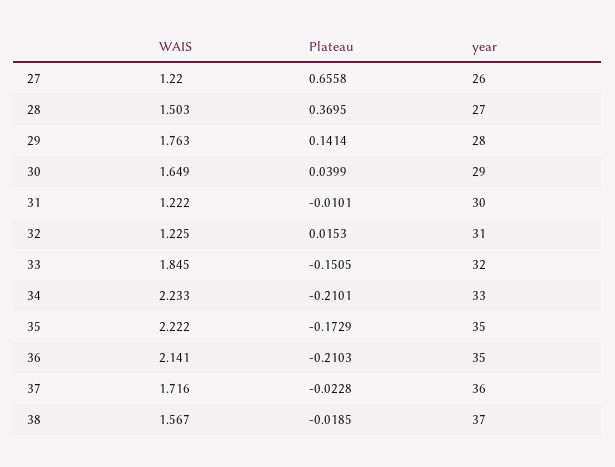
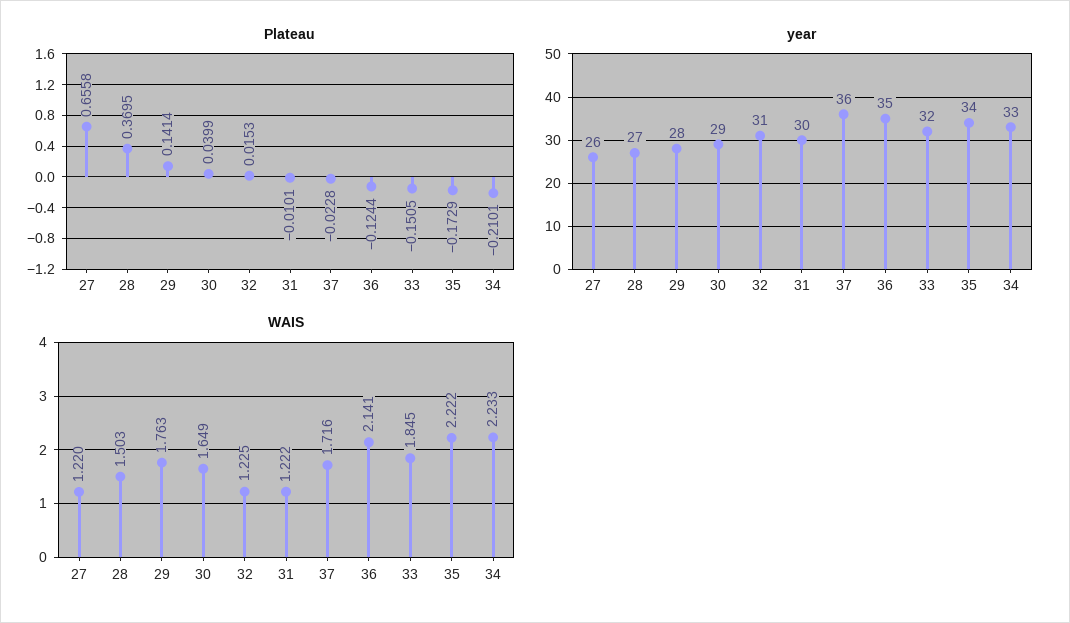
year, 35: 35 -> 34
Plateau, 36: -0.2103 -> -0.1244
WAIS, 38: 1.567 -> none
Plateau, 38: -0.0185 -> none
year, 38: 37 -> none

